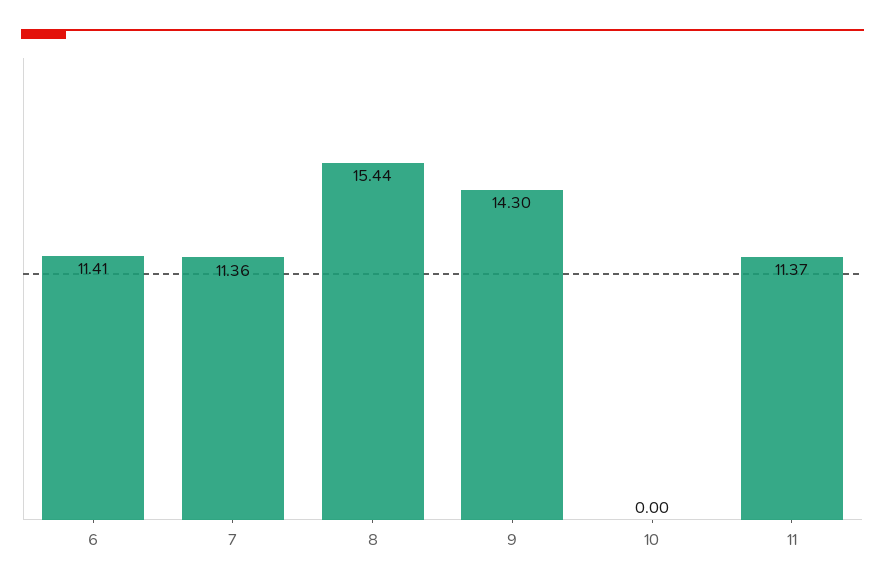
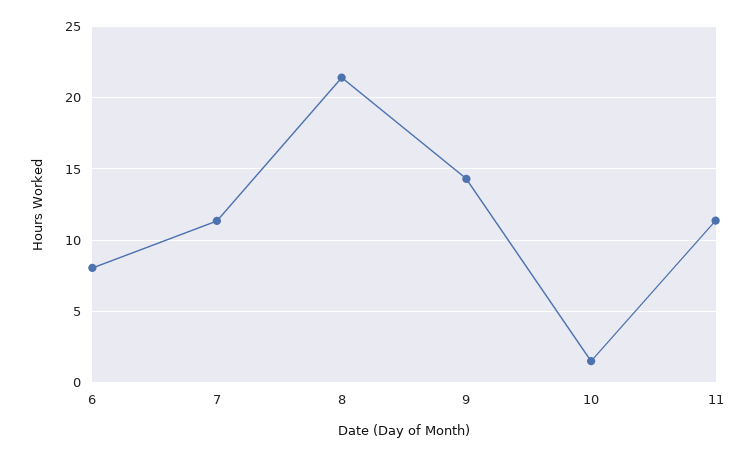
6: 11.41 -> 8
8: 15.44 -> 21.5
10: 0 -> 1.5

